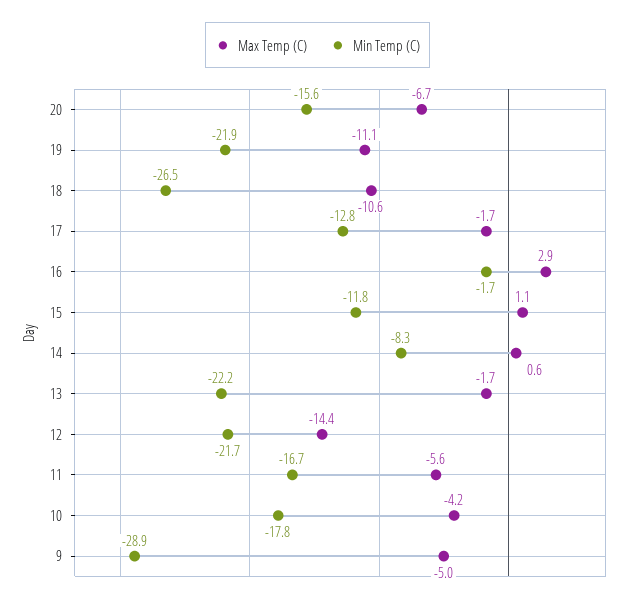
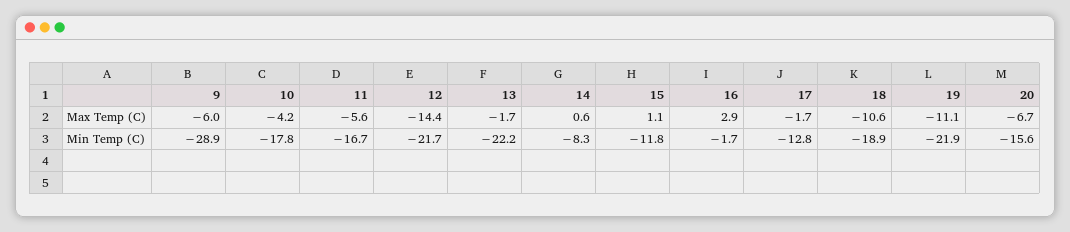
Min Temp (C), 18: -26.5 -> -18.9
Max Temp (C), 9: -5 -> -6

